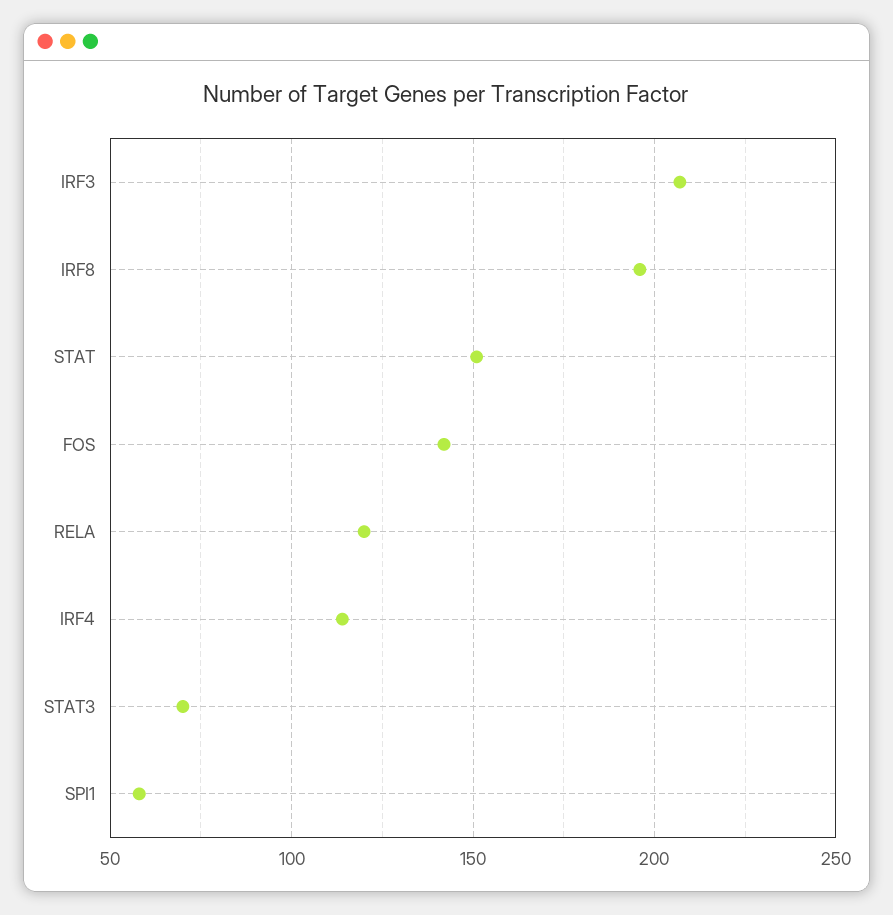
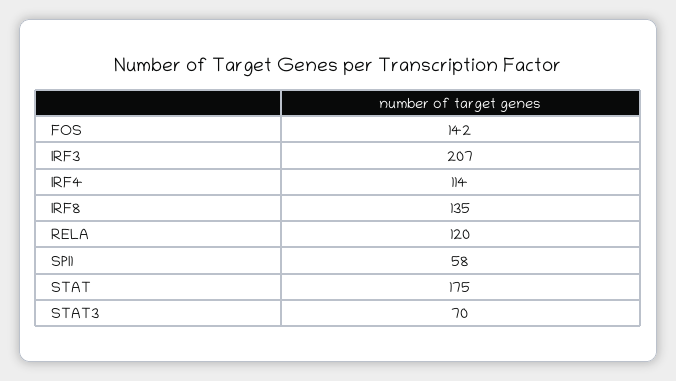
IRF8: 195 -> 135
STAT: 150 -> 175

